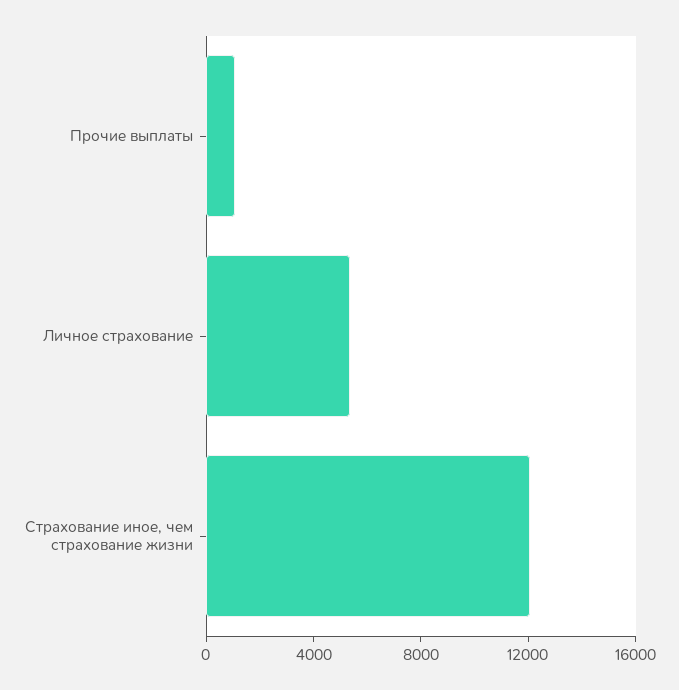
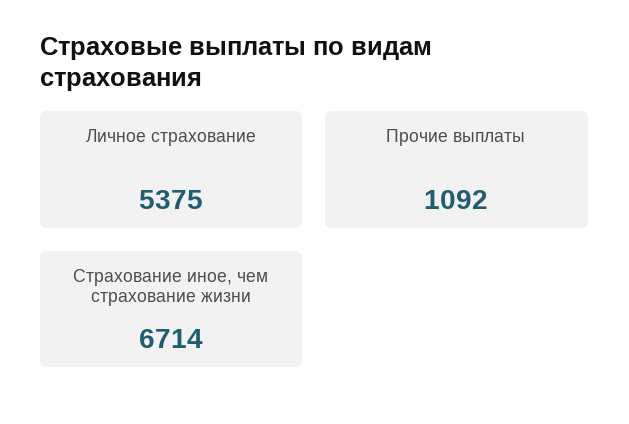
Страхование иное, чем страхование жизни: 12000 -> 6714

